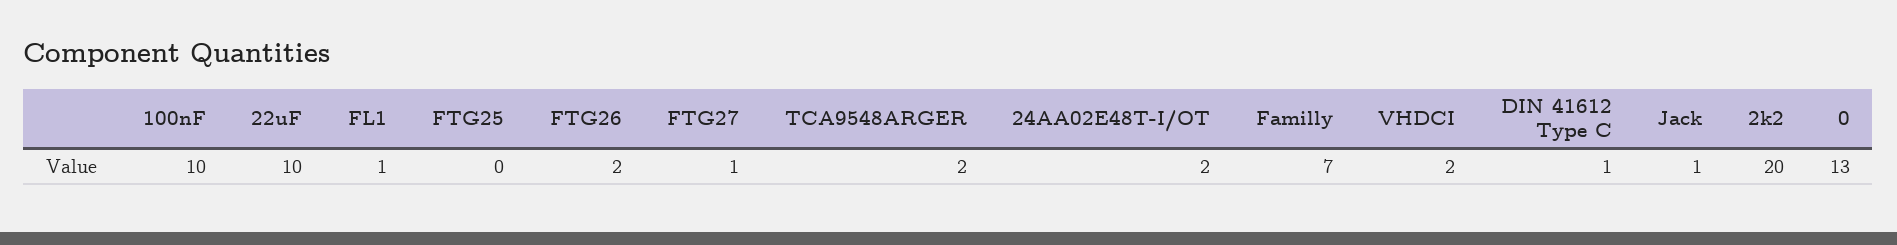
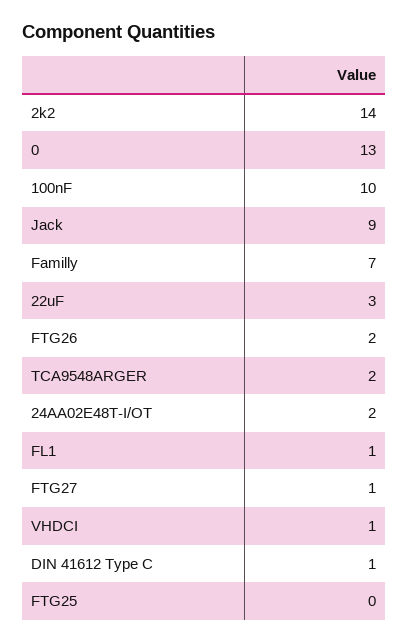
22uF: 10 -> 3
VHDCI: 2 -> 1
Jack: 1 -> 9
2k2: 20 -> 14

